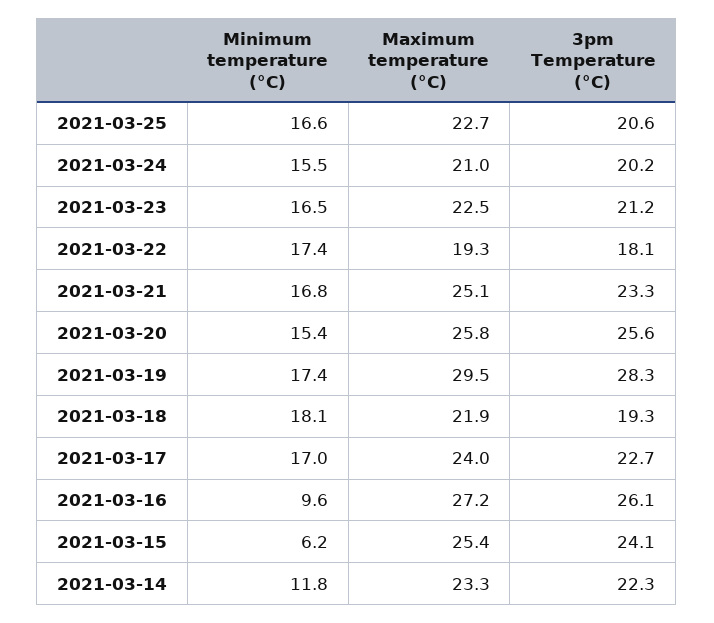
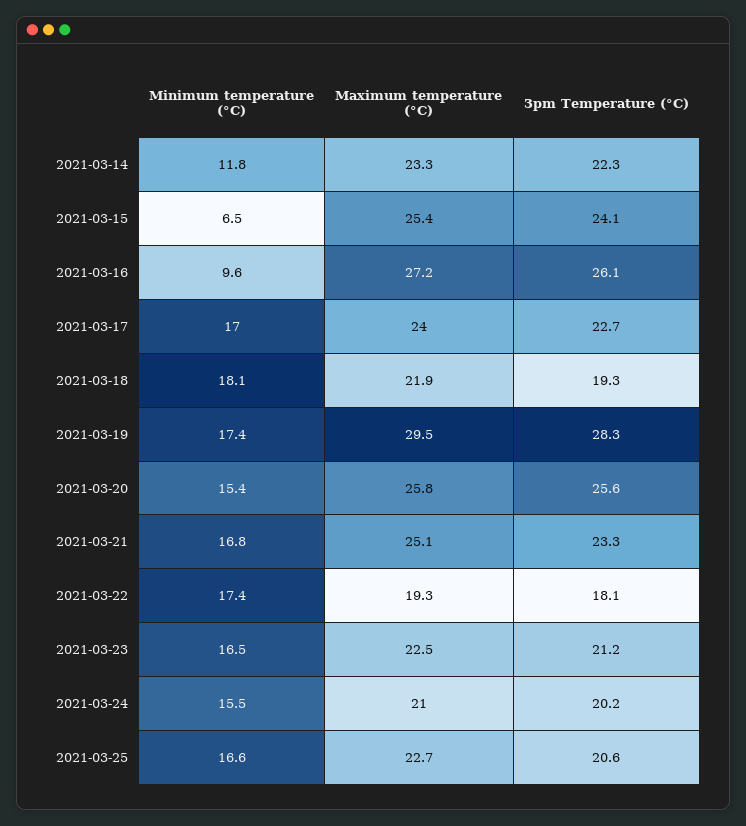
Minimum temperature (°C), 2021-03-15: 6.2 -> 6.5

